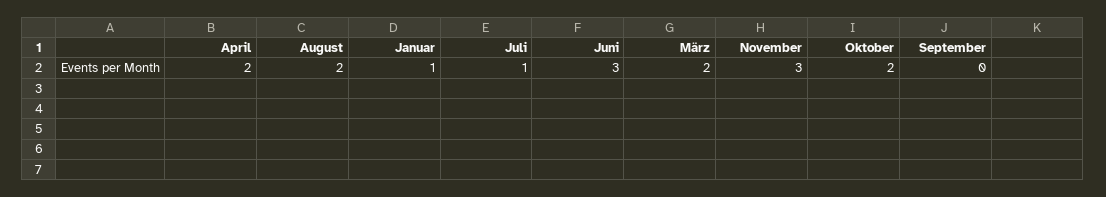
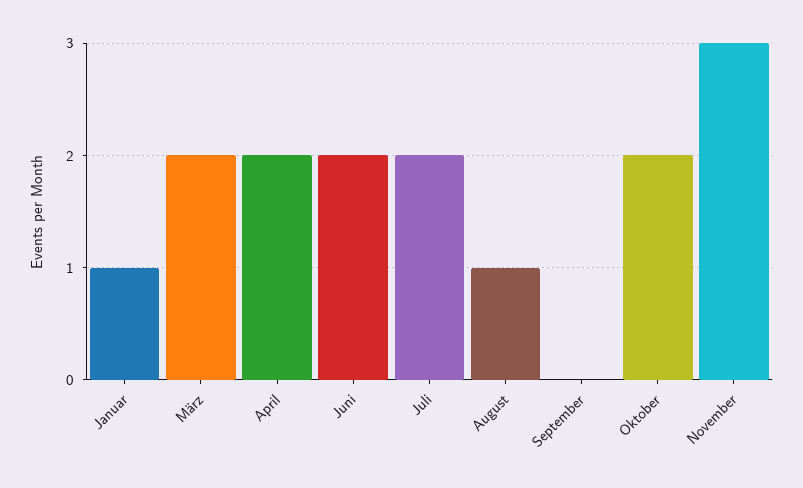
August: 2 -> 1
Juli: 1 -> 2
Juni: 3 -> 2

